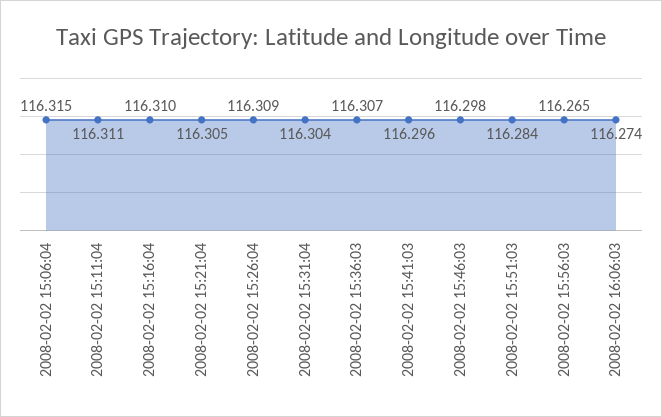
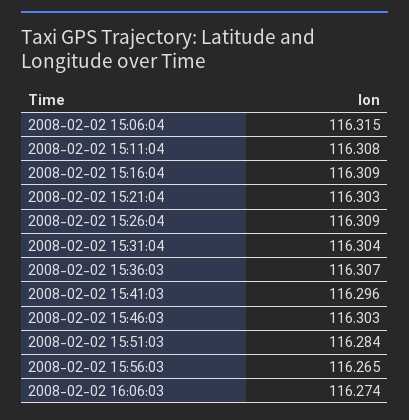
2008-02-02 15:11:04: 116.311 -> 116.308
2008-02-02 15:16:04: 116.31 -> 116.309
2008-02-02 15:21:04: 116.305 -> 116.303
2008-02-02 15:46:03: 116.298 -> 116.303

